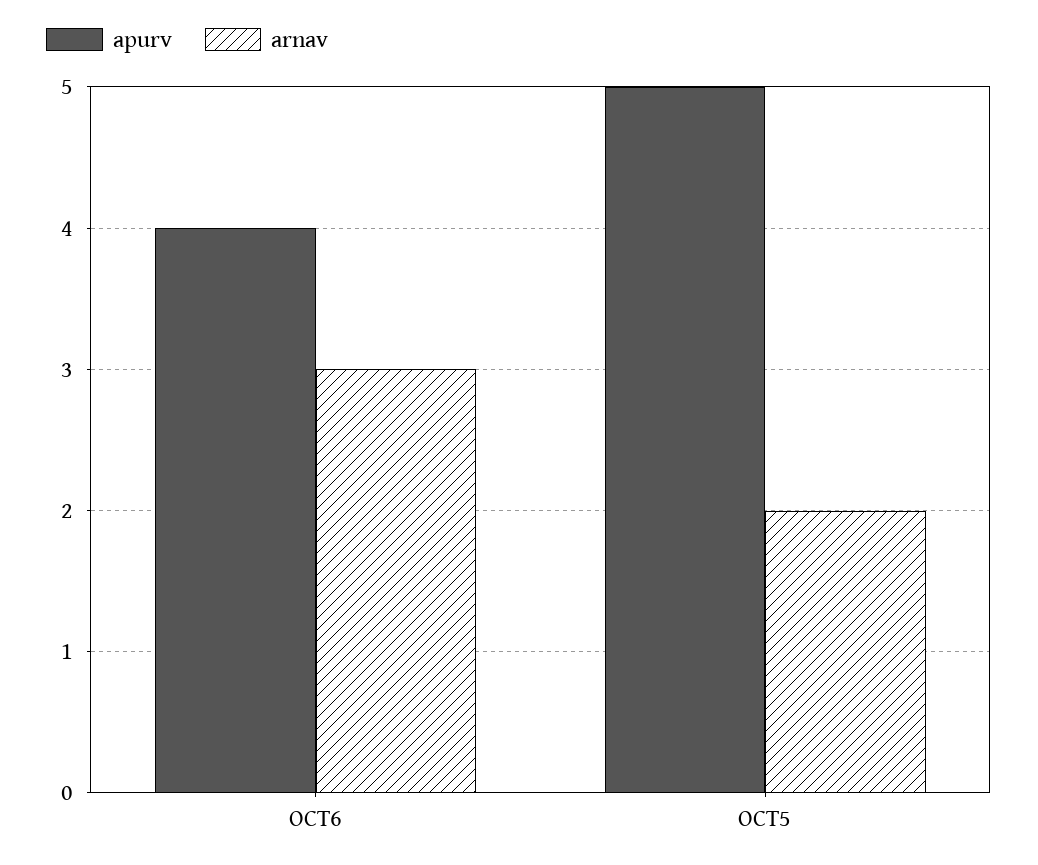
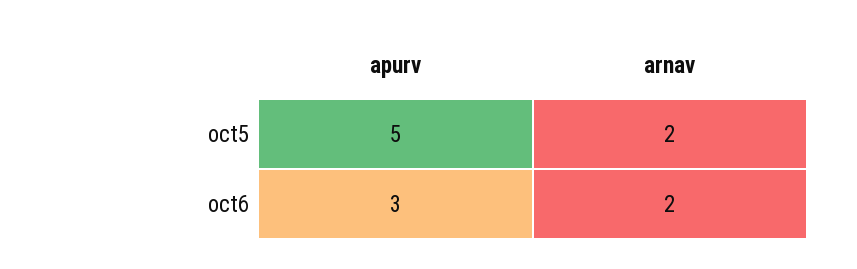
apurv, OCT6: 4 -> 3
arnav, OCT6: 3 -> 2

